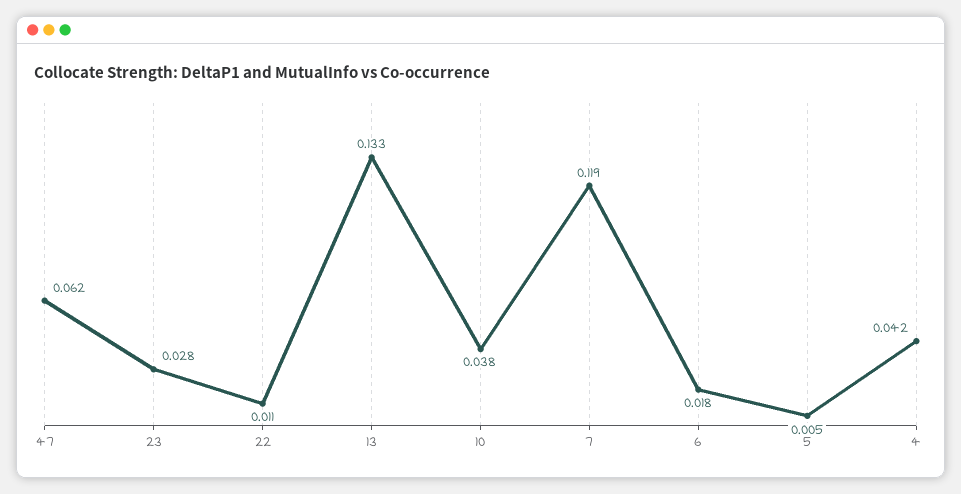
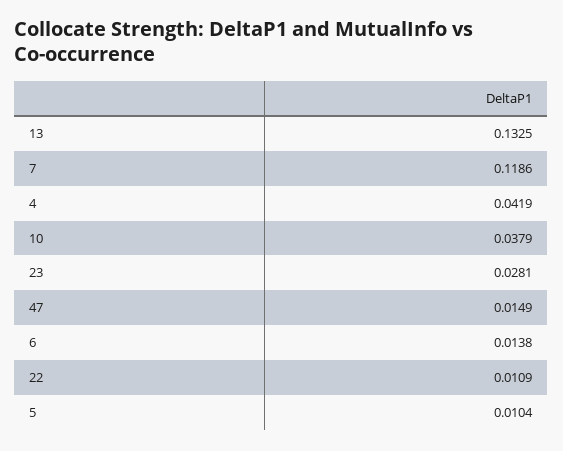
47: 0.062 -> 0.0149
6: 0.018 -> 0.0138
5: 0.005 -> 0.0104

